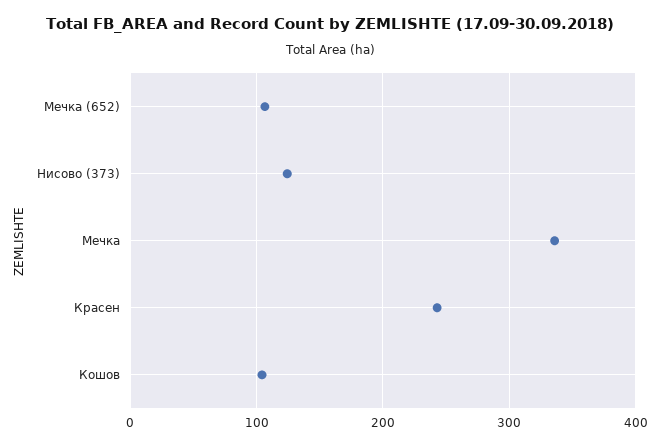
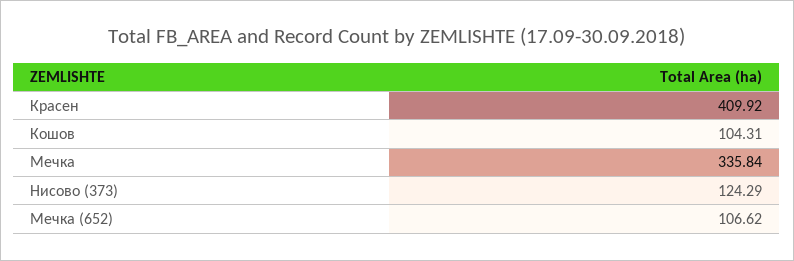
Красен: 240 -> 409.92

